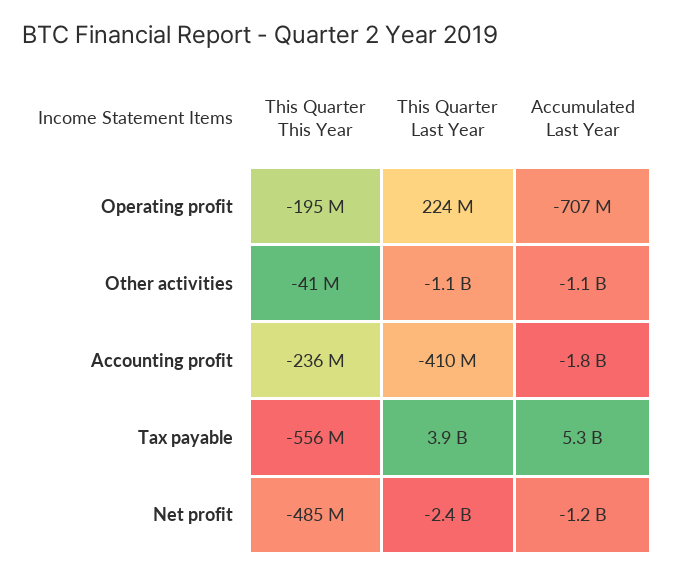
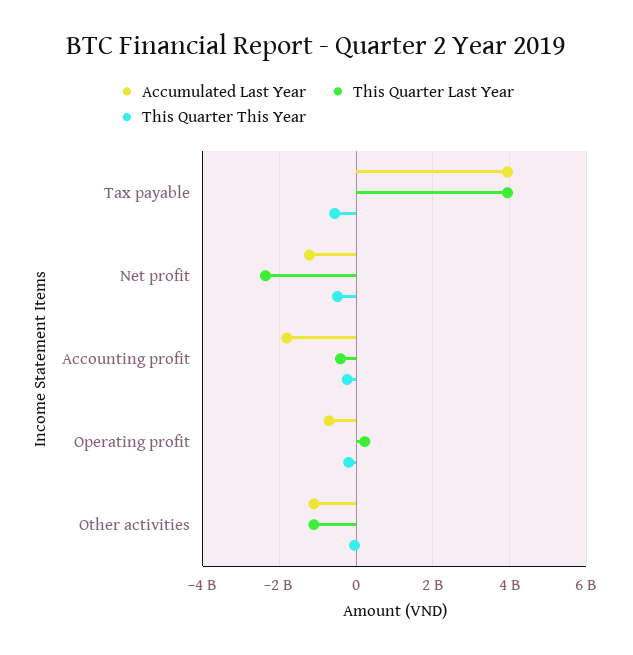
Accumulated Last Year, Tax payable: 5300000000 -> 4000000000

